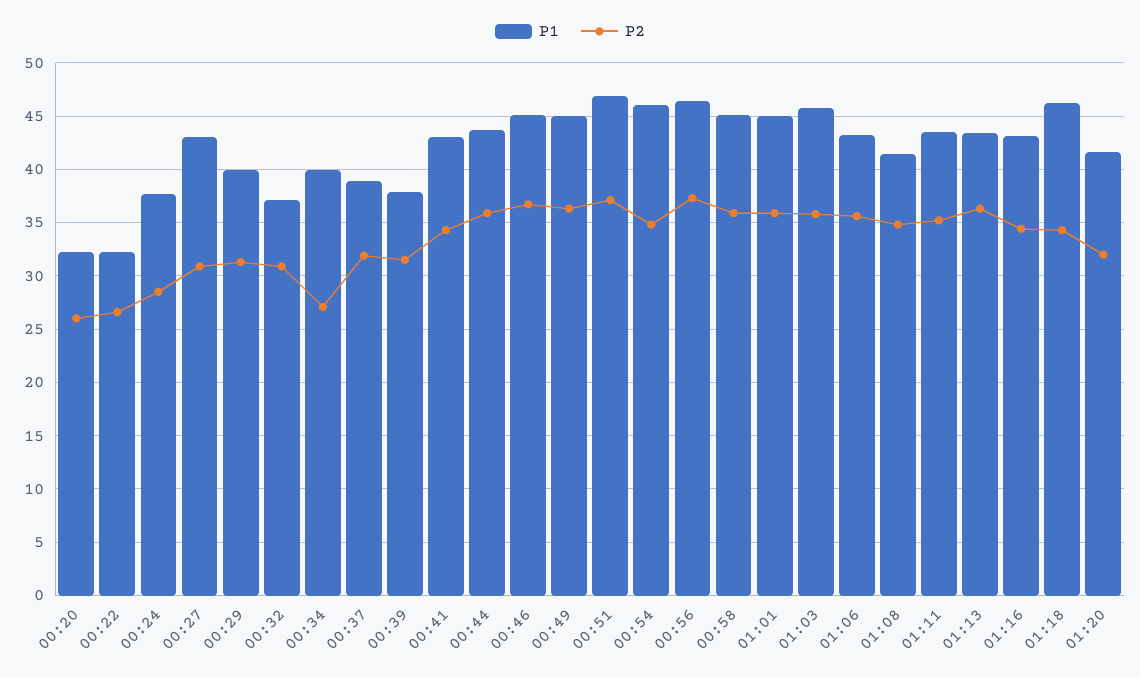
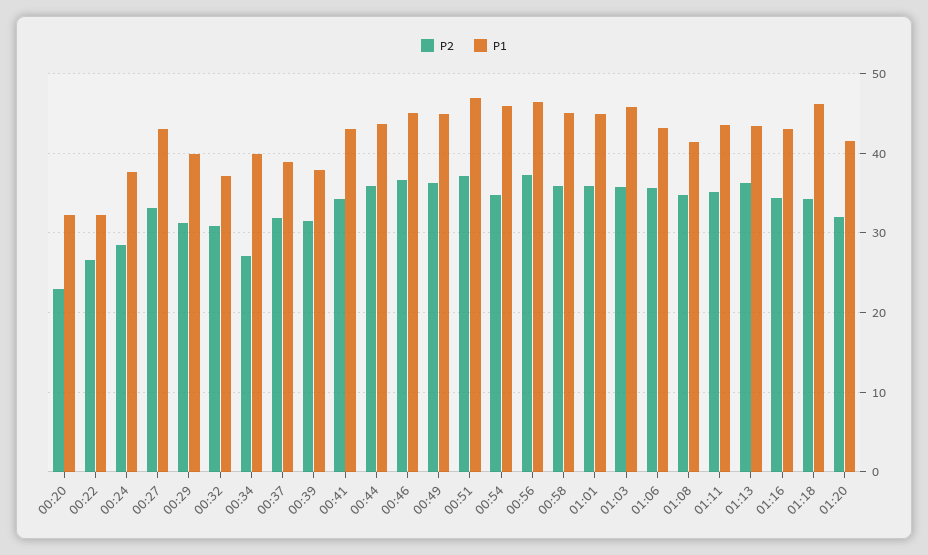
P2, 00:20: 26 -> 23
P2, 00:27: 31 -> 33

